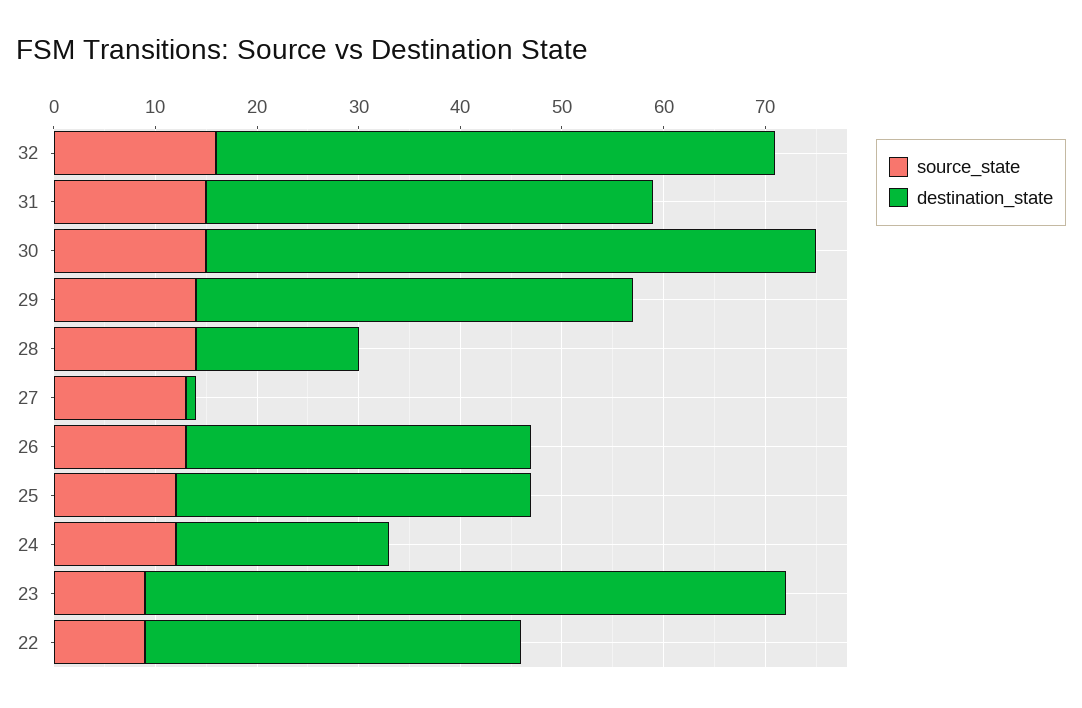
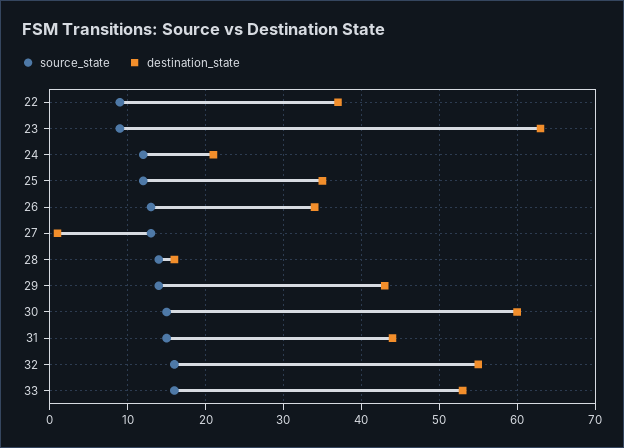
source_state, 33: none -> 16
destination_state, 33: none -> 53

